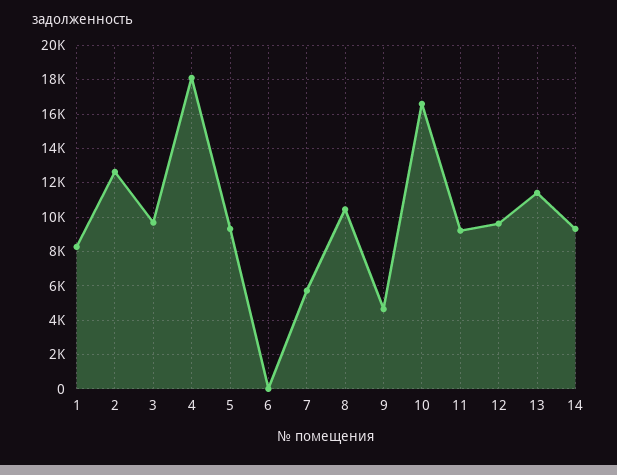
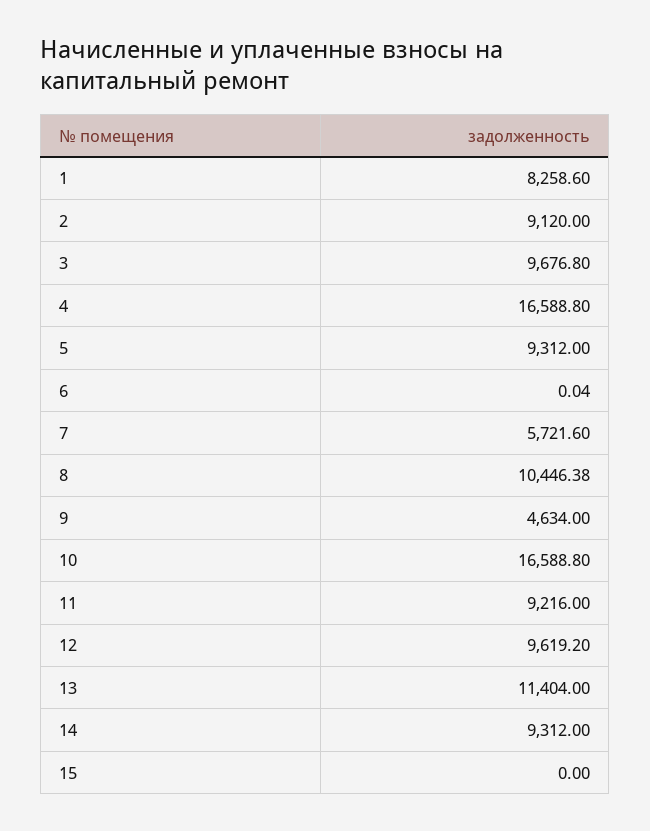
2: 12500 -> 9120
4: 18000 -> 16588.8
15: none -> 0

